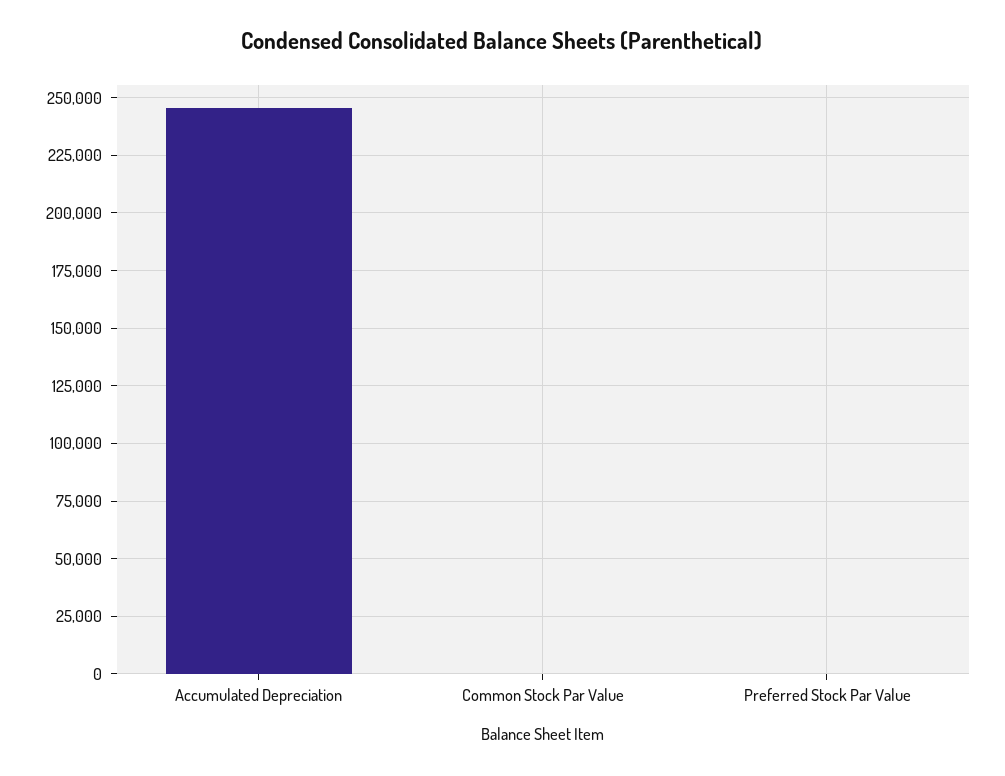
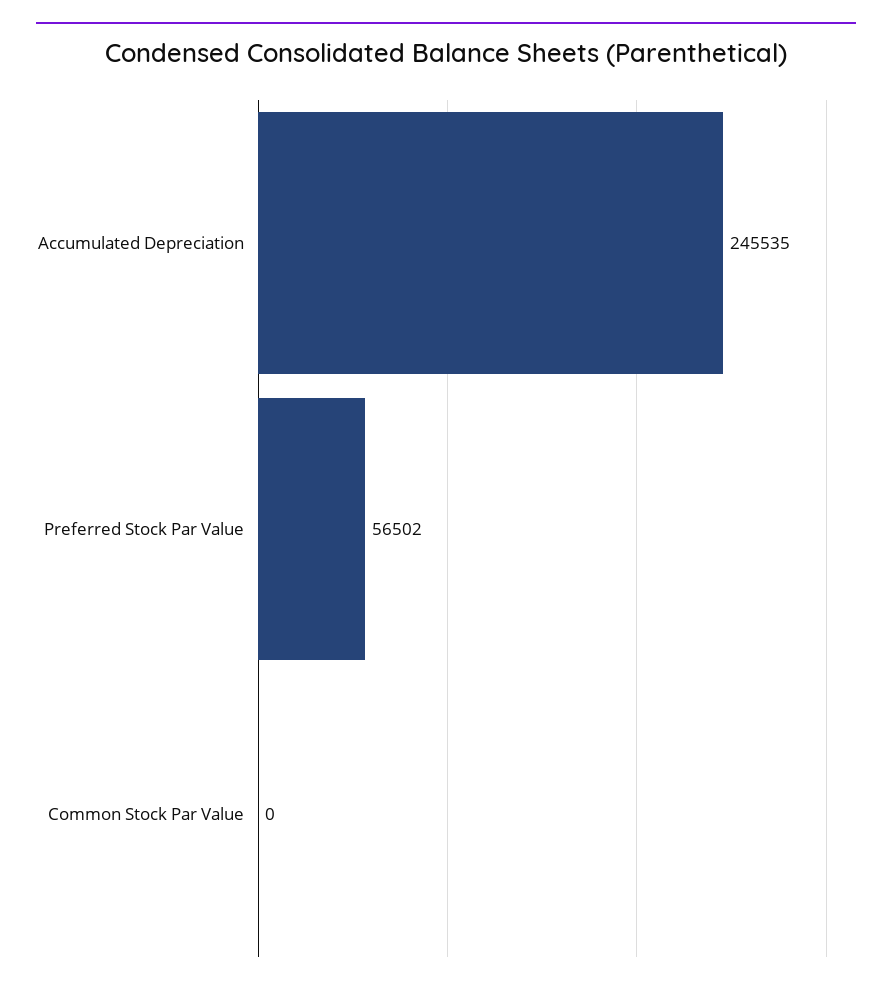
Preferred Stock Par Value: 0 -> 56502

